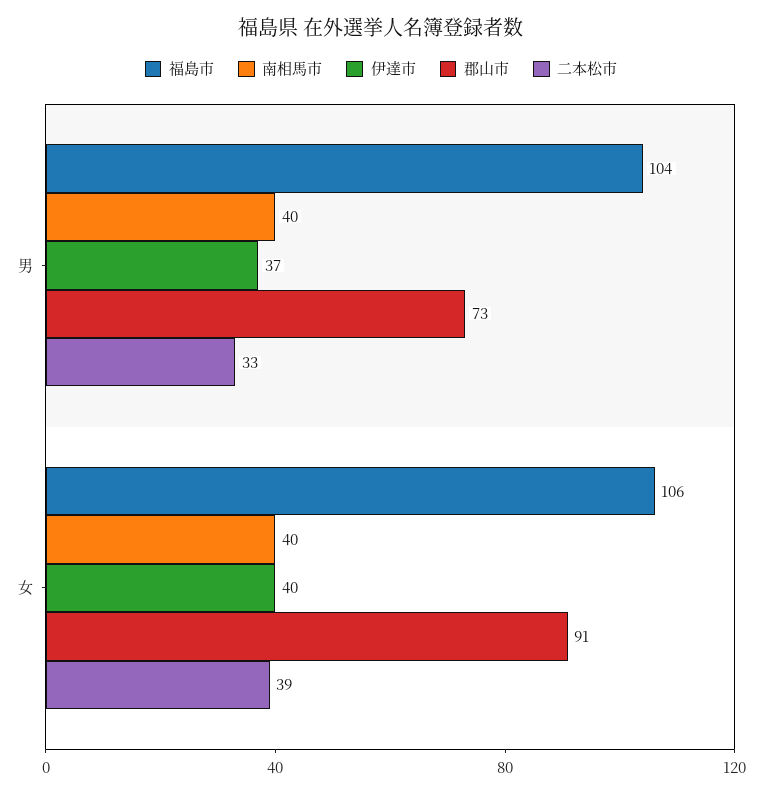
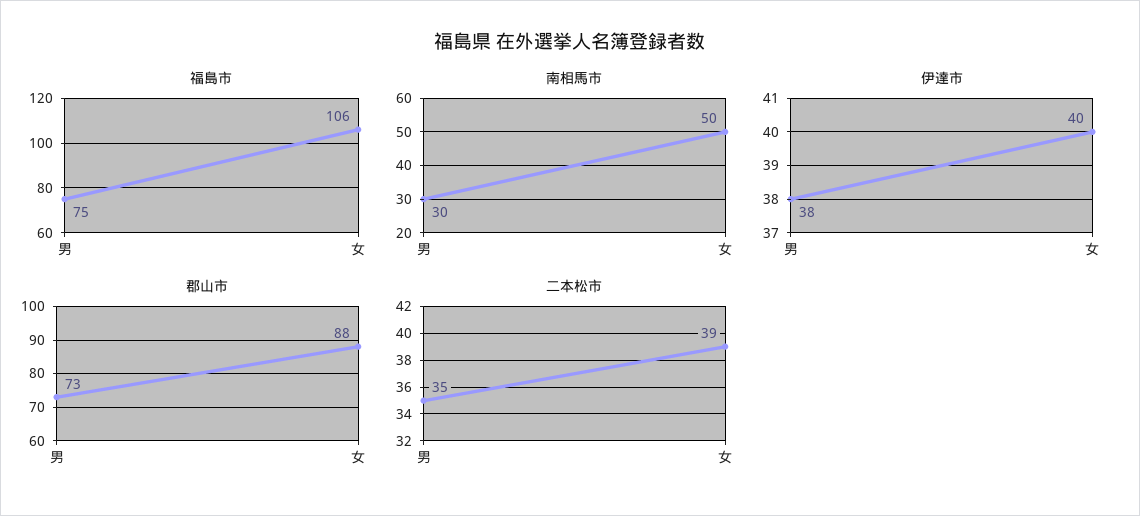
福島市, 男: 104 -> 75
南相馬市, 男: 40 -> 30
伊達市, 男: 37 -> 38
二本松市, 男: 33 -> 35
南相馬市, 女: 40 -> 50
郡山市, 女: 91 -> 88

